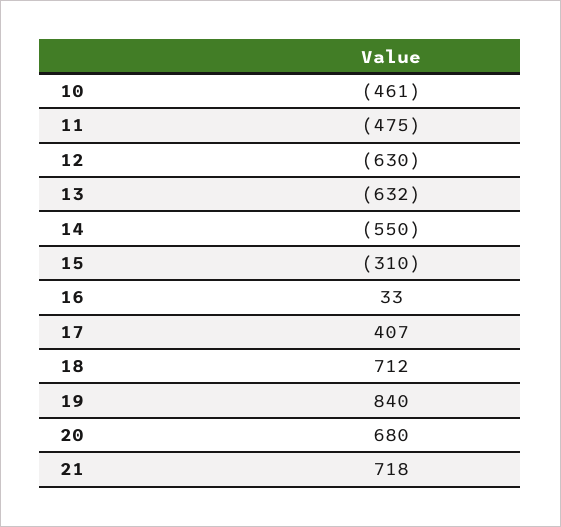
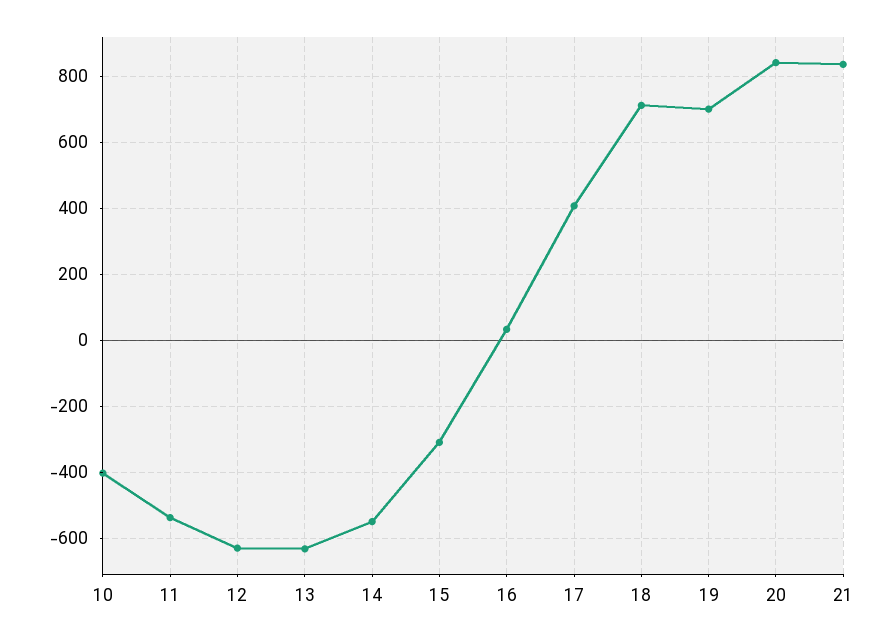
10: -461 -> -400
11: -475 -> -540
19: 840 -> 700
20: 680 -> 840
21: 718 -> 840

